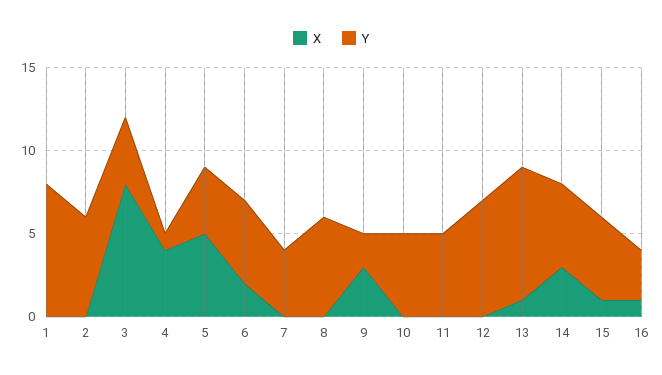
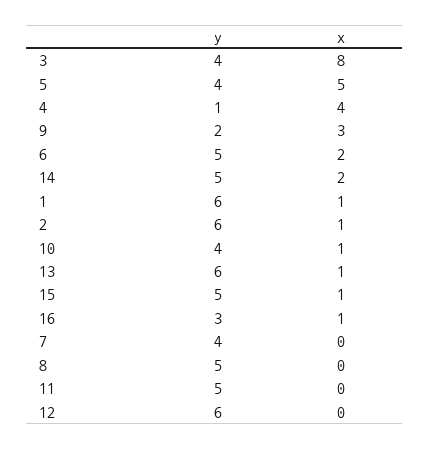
X, 1: 0 -> 1
Y, 1: 8 -> 6
X, 2: 0 -> 1
Y, 8: 6 -> 5
X, 10: 0 -> 1
Y, 10: 5 -> 4
Y, 12: 7 -> 6
Y, 13: 8 -> 6
X, 14: 3 -> 2

